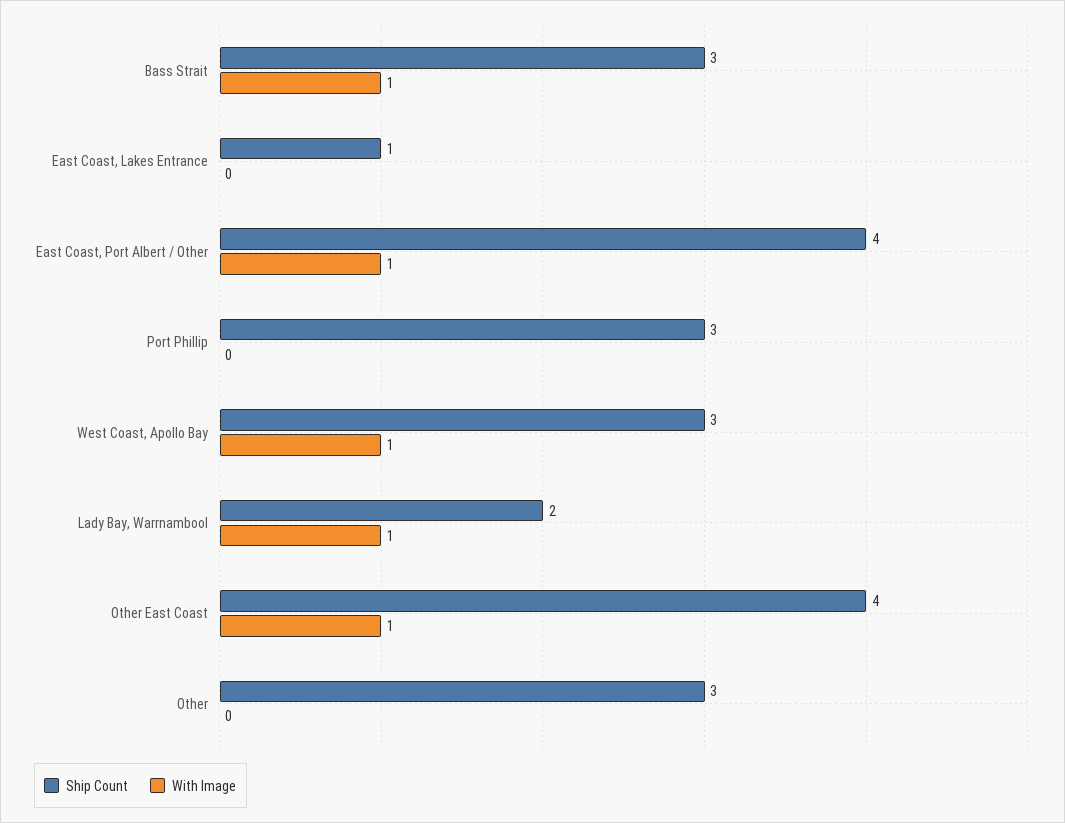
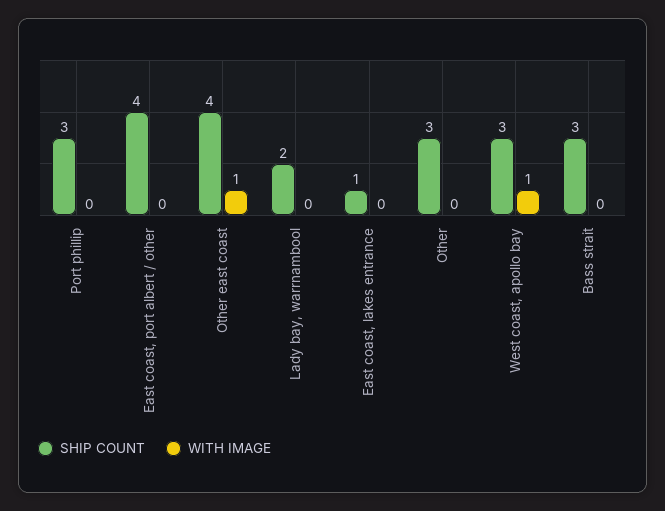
With Image, Bass Strait: 1 -> 0
With Image, East Coast, Port Albert / Other: 1 -> 0
With Image, Lady Bay, Warrnambool: 1 -> 0

